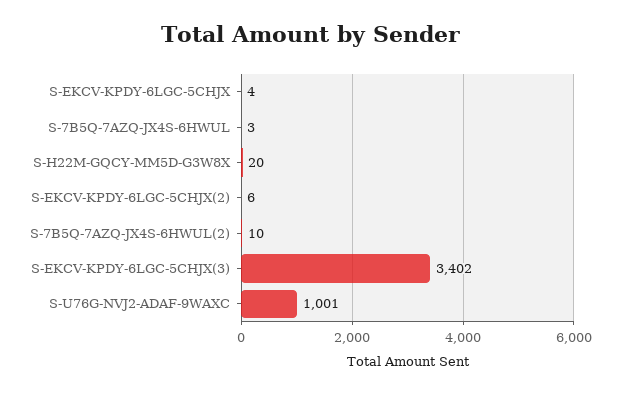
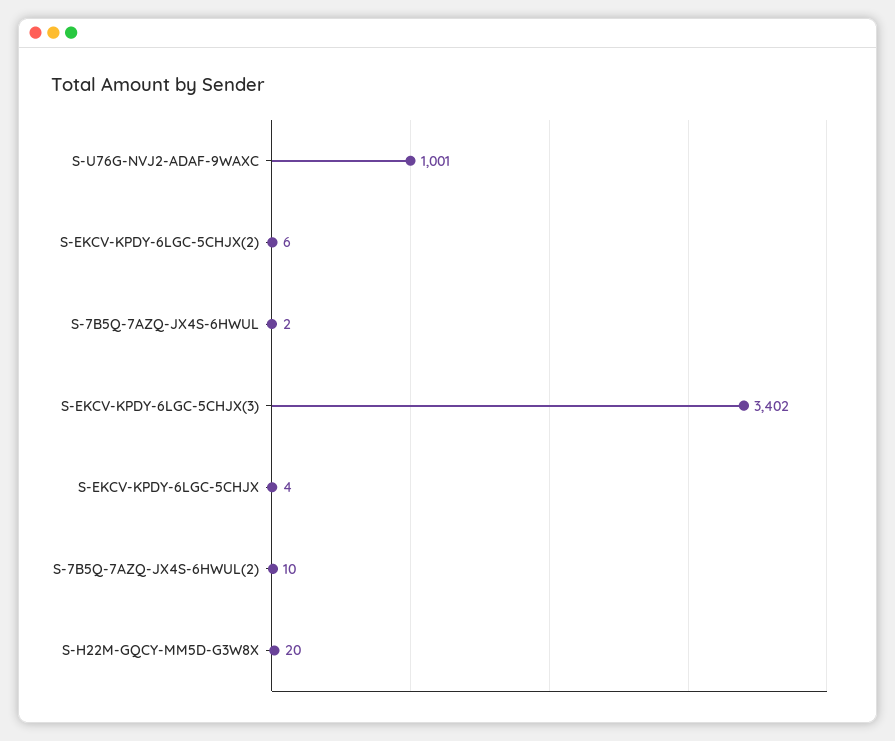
S-7B5Q-7AZQ-JX4S-6HWUL: 3 -> 2

